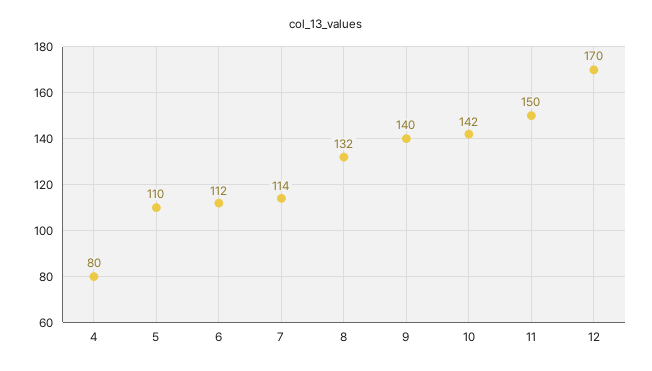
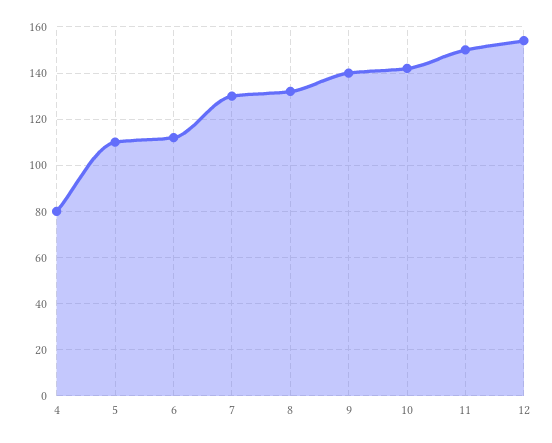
7: 114 -> 130
12: 170 -> 155

